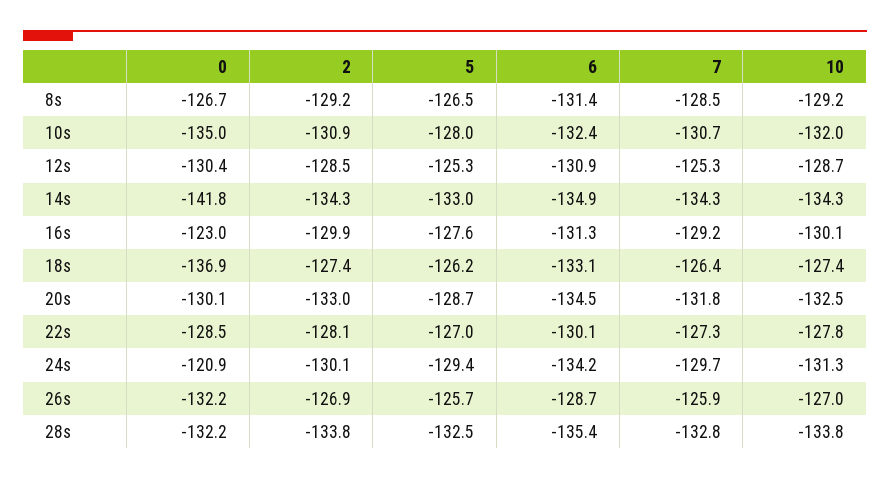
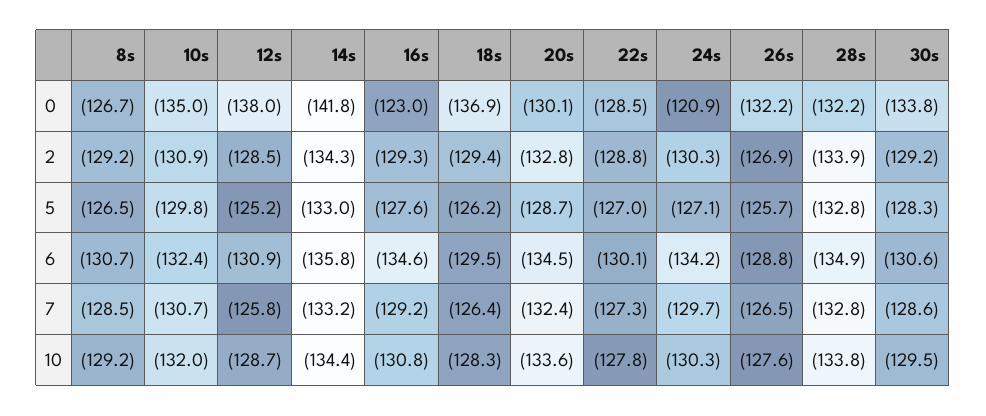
6, 8s: -131.4 -> -130.7
5, 10s: -128 -> -129.8
0, 12s: -130.4 -> -138
5, 12s: -125.3 -> -125.2
7, 12s: -125.3 -> -125.8
6, 14s: -134.9 -> -135.8
7, 14s: -134.3 -> -133.2
10, 14s: -134.3 -> -134.4
2, 16s: -129.9 -> -129.3
6, 16s: -131.3 -> -134.6
10, 16s: -130.1 -> -130.8
2, 18s: -127.4 -> -129.4
6, 18s: -133.1 -> -129.5
10, 18s: -127.4 -> -128.3
2, 20s: -133 -> -132.8
7, 20s: -131.8 -> -132.4
10, 20s: -132.5 -> -133.6
2, 22s: -128.1 -> -128.8
2, 24s: -130.1 -> -130.3
5, 24s: -129.4 -> -127.1
10, 24s: -131.3 -> -130.3
6, 26s: -128.7 -> -128.8
7, 26s: -125.9 -> -126.5
10, 26s: -127 -> -127.6
2, 28s: -133.8 -> -133.9
5, 28s: -132.5 -> -132.8
6, 28s: -135.4 -> -134.9
0, 30s: none -> -133.8
2, 30s: none -> -129.2
5, 30s: none -> -128.3
6, 30s: none -> -130.6
7, 30s: none -> -128.6
10, 30s: none -> -129.5

